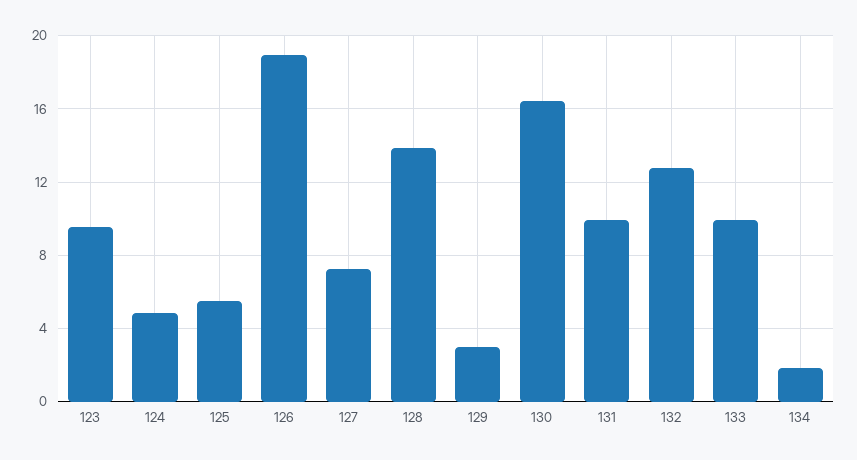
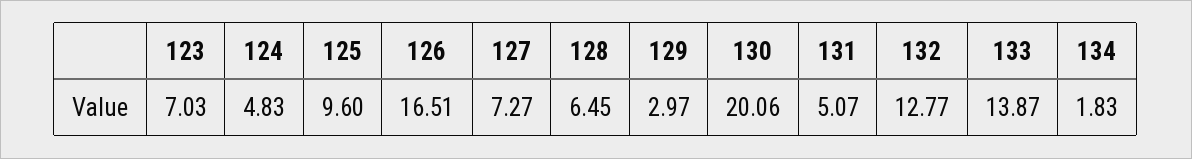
123: 9.5 -> 7.03
125: 5.5 -> 9.6
126: 19 -> 16.51
128: 14 -> 6.45
130: 16.5 -> 20.06
131: 10 -> 5.07
133: 10 -> 13.87

